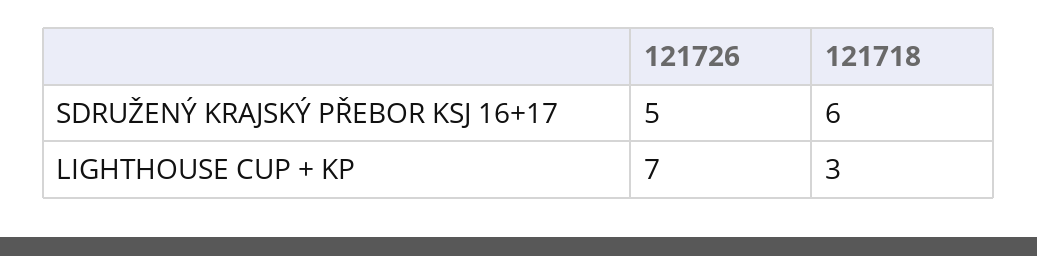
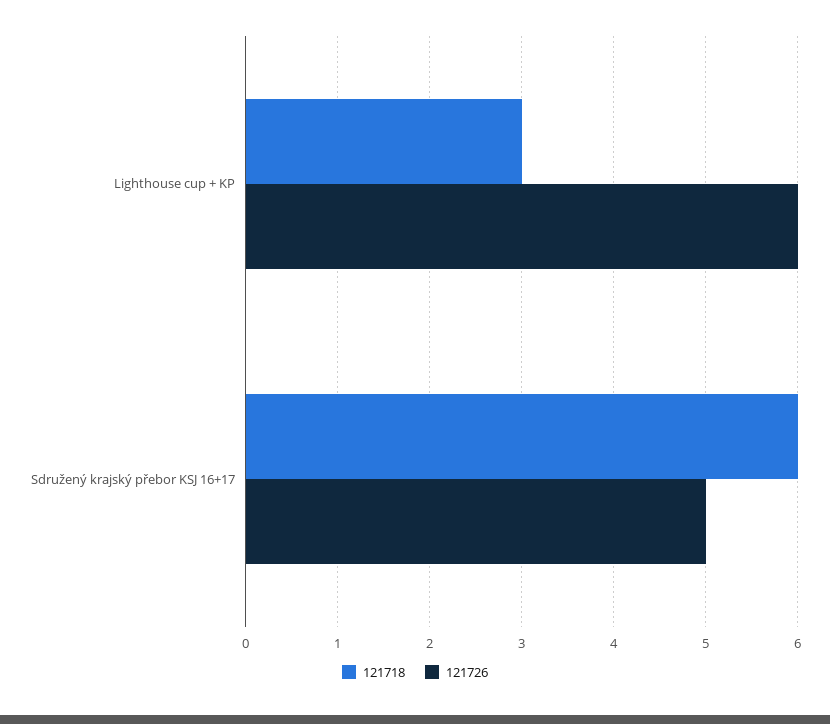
121726, LIGHTHOUSE CUP + KP: 7 -> 6

